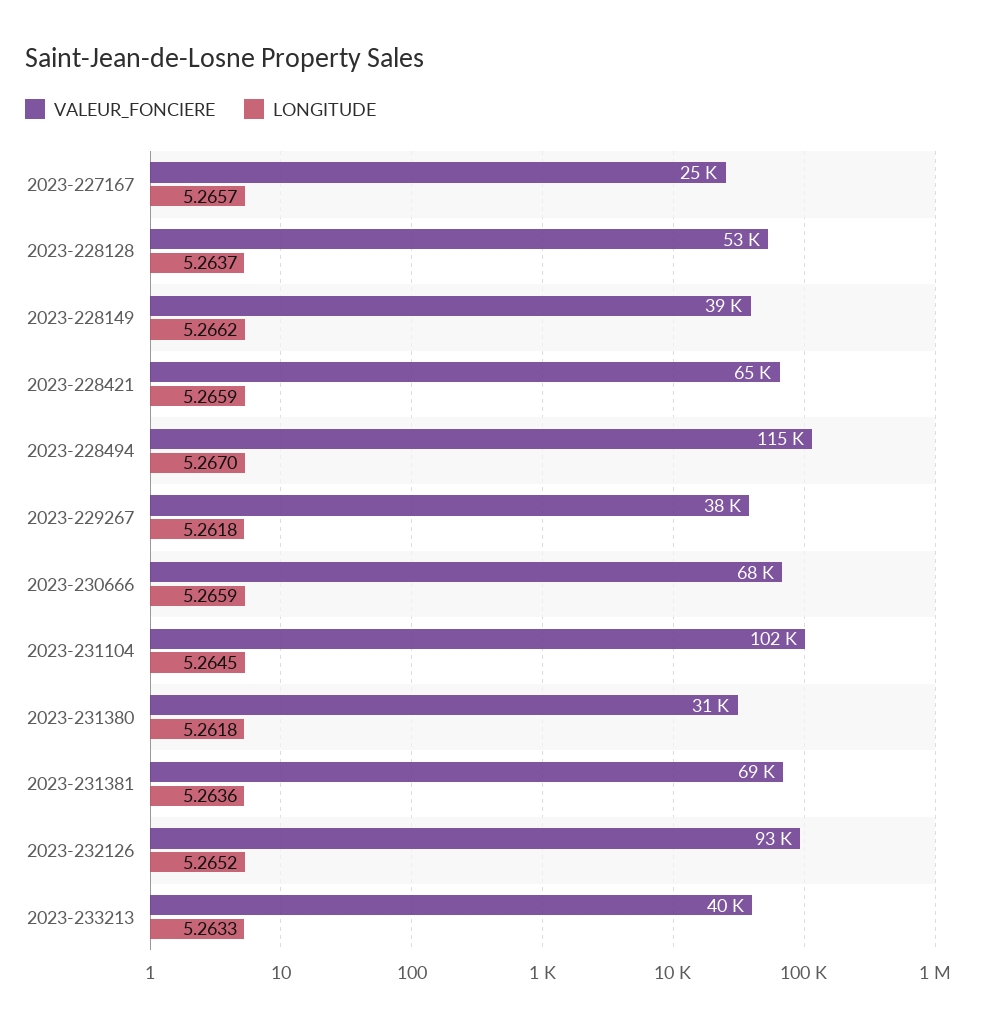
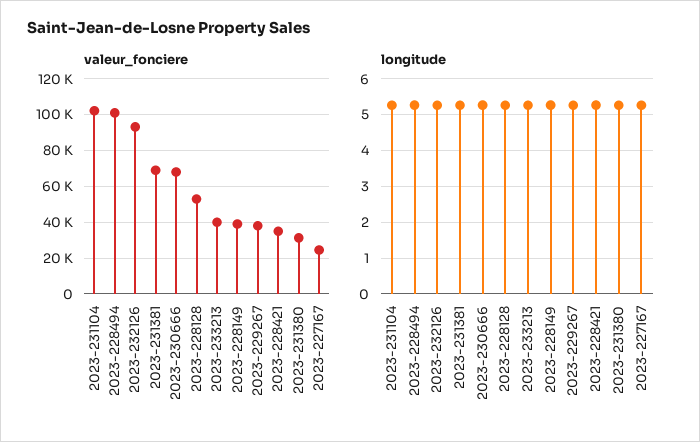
VALEUR_FONCIERE, 2023-228421: 65000 -> 35000
VALEUR_FONCIERE, 2023-228494: 115000 -> 100000

